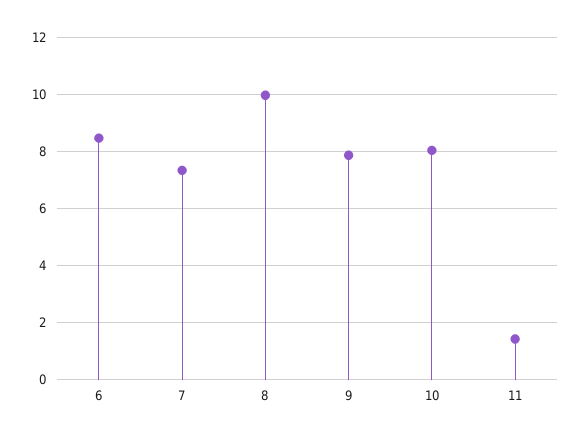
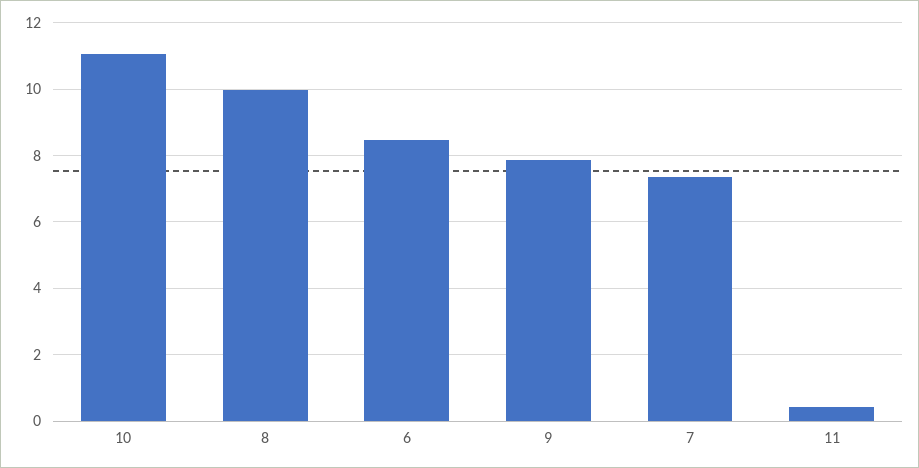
10: 8 -> 11
11: 1.5 -> 0.4

